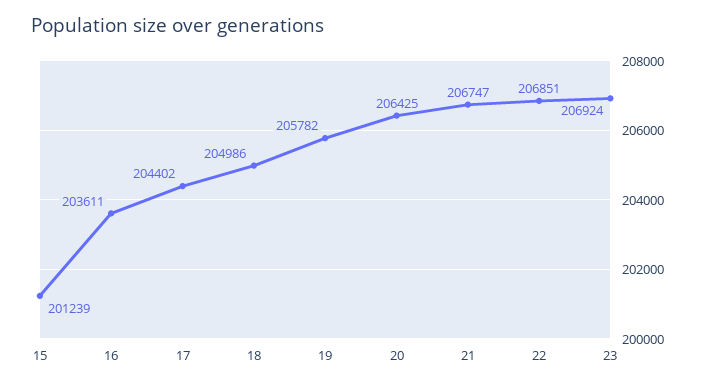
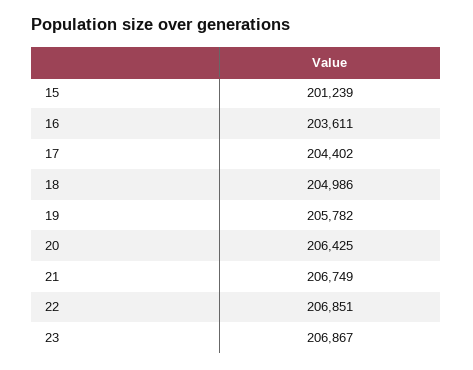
21: 206747 -> 206749
23: 206924 -> 206867

